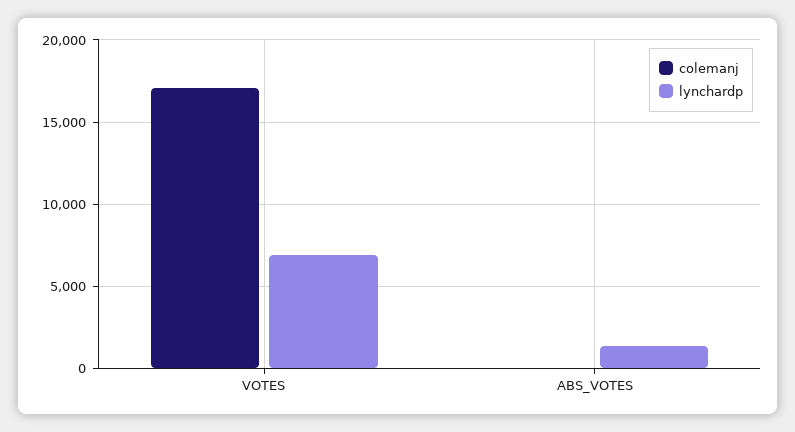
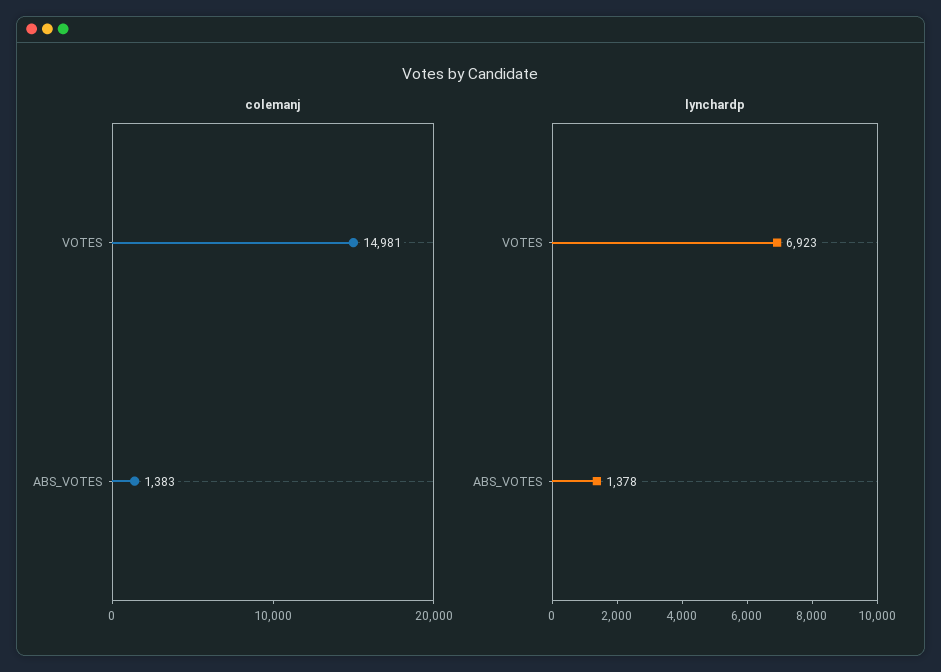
colemanj, VOTES: 17000 -> 14981
colemanj, ABS_VOTES: 0 -> 1383

